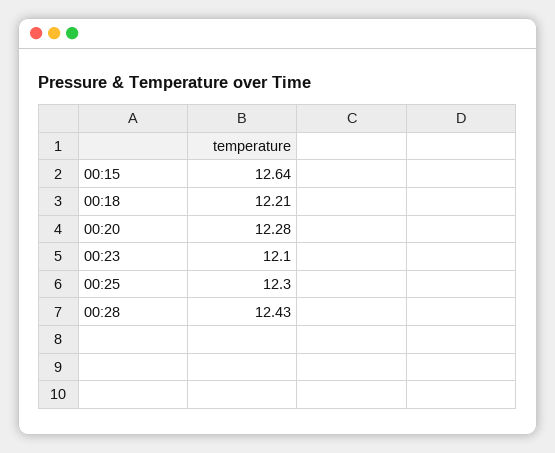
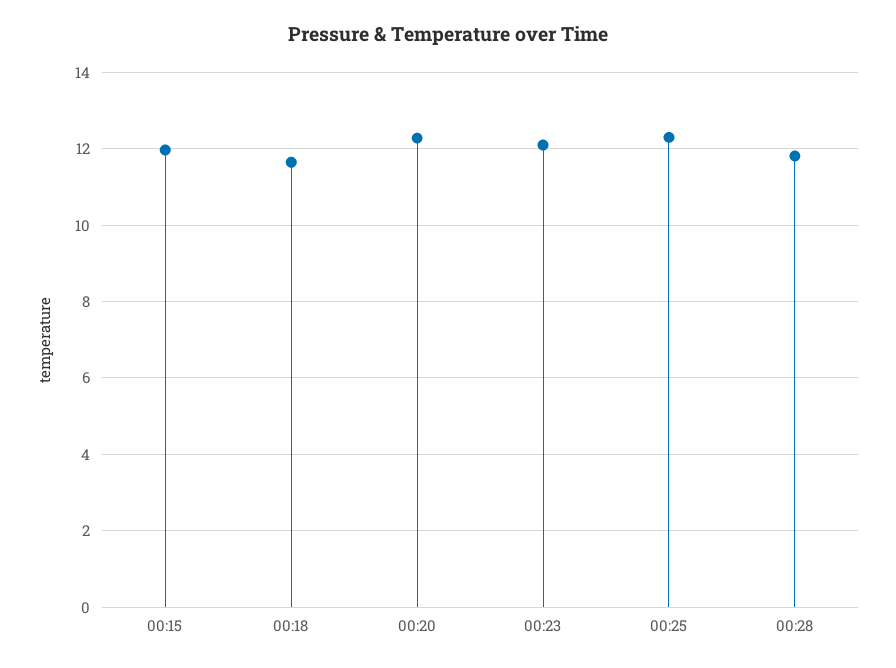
00:15: 12.64 -> 12
00:18: 12.21 -> 11.6
00:28: 12.43 -> 11.8

